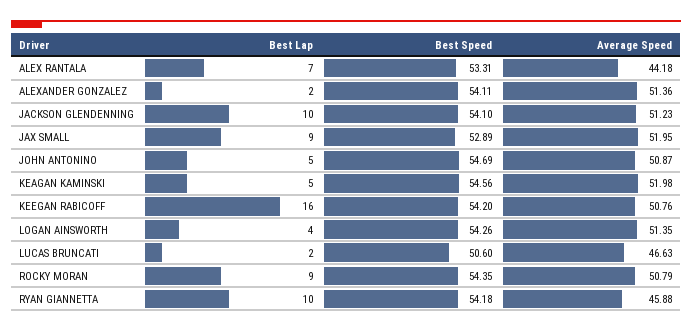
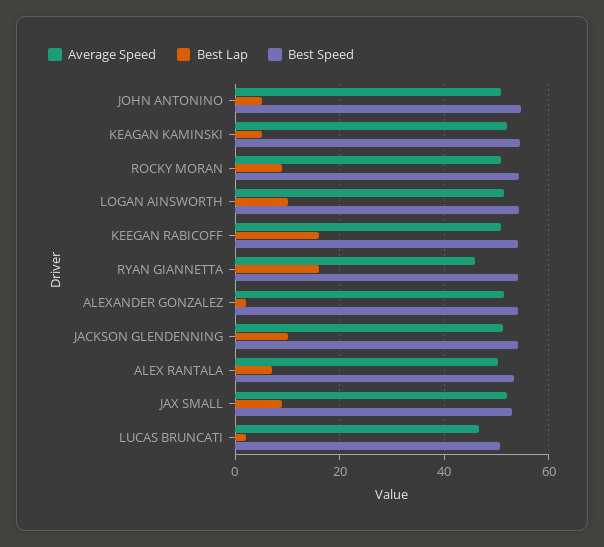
Average Speed, ALEX RANTALA: 44.18 -> 50
Best Lap, LOGAN AINSWORTH: 4 -> 10
Best Lap, RYAN GIANNETTA: 10 -> 16

